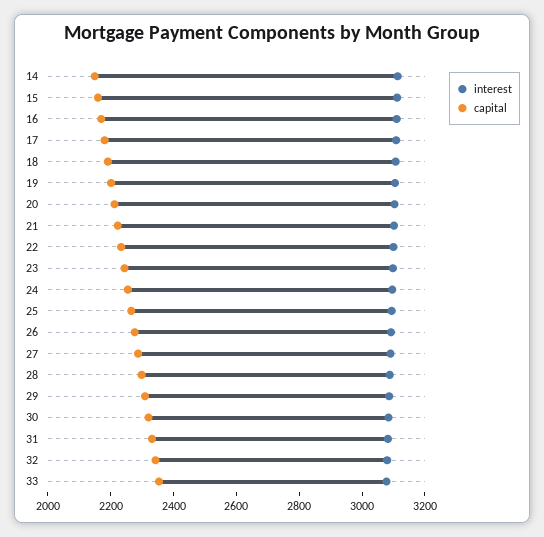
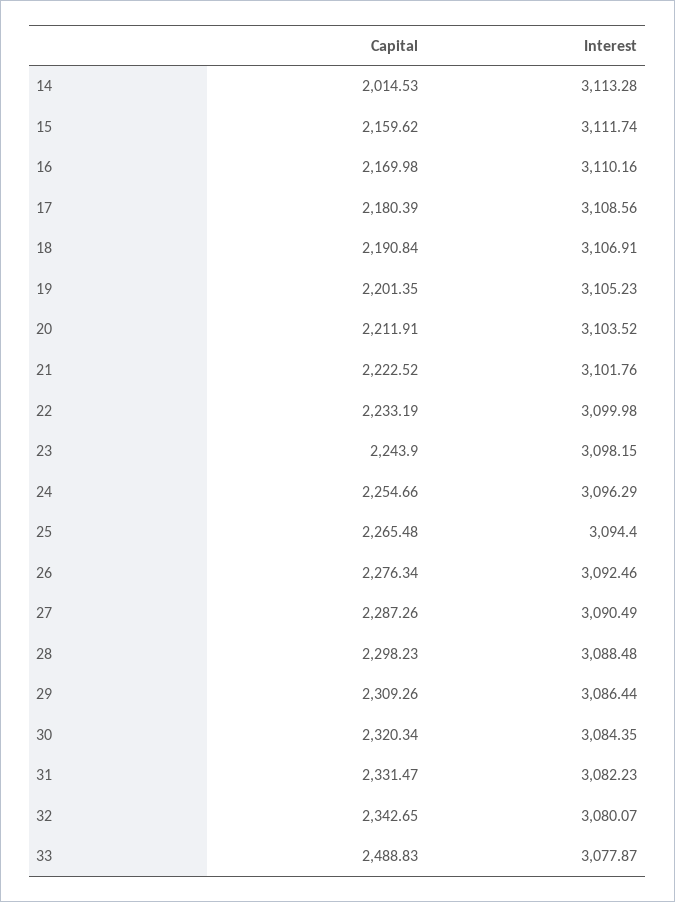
capital, 14: 2150 -> 2014.53
capital, 33: 2350 -> 2488.83

